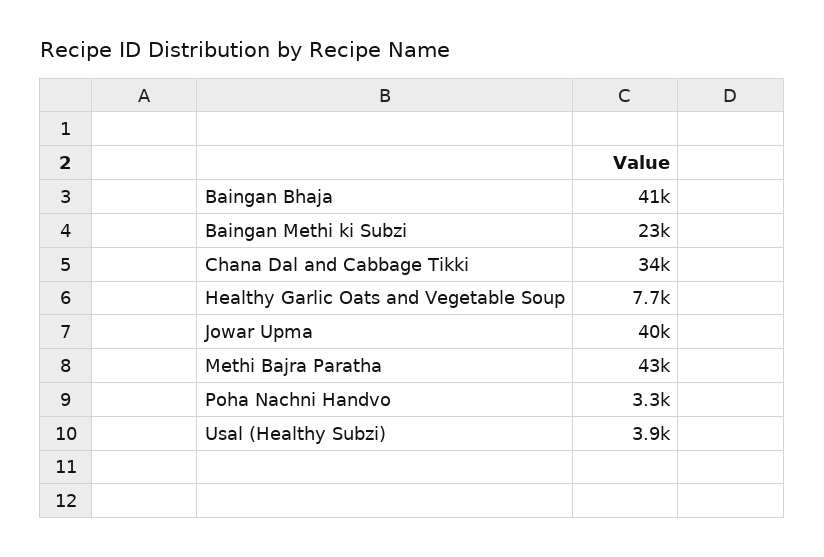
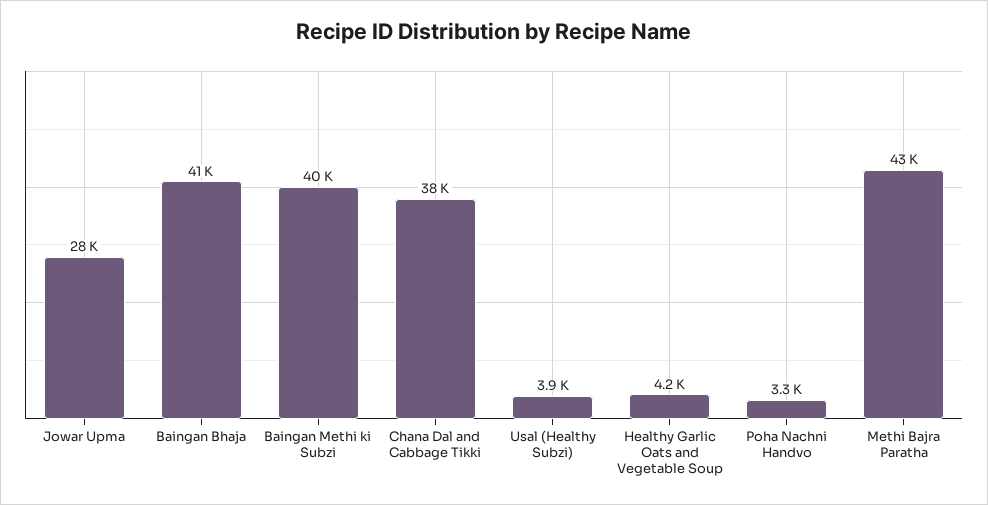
Baingan Methi ki Subzi: 23000 -> 40000
Chana Dal and Cabbage Tikki: 34000 -> 38000
Healthy Garlic Oats and Vegetable Soup: 7700 -> 4200
Jowar Upma: 40000 -> 28000

